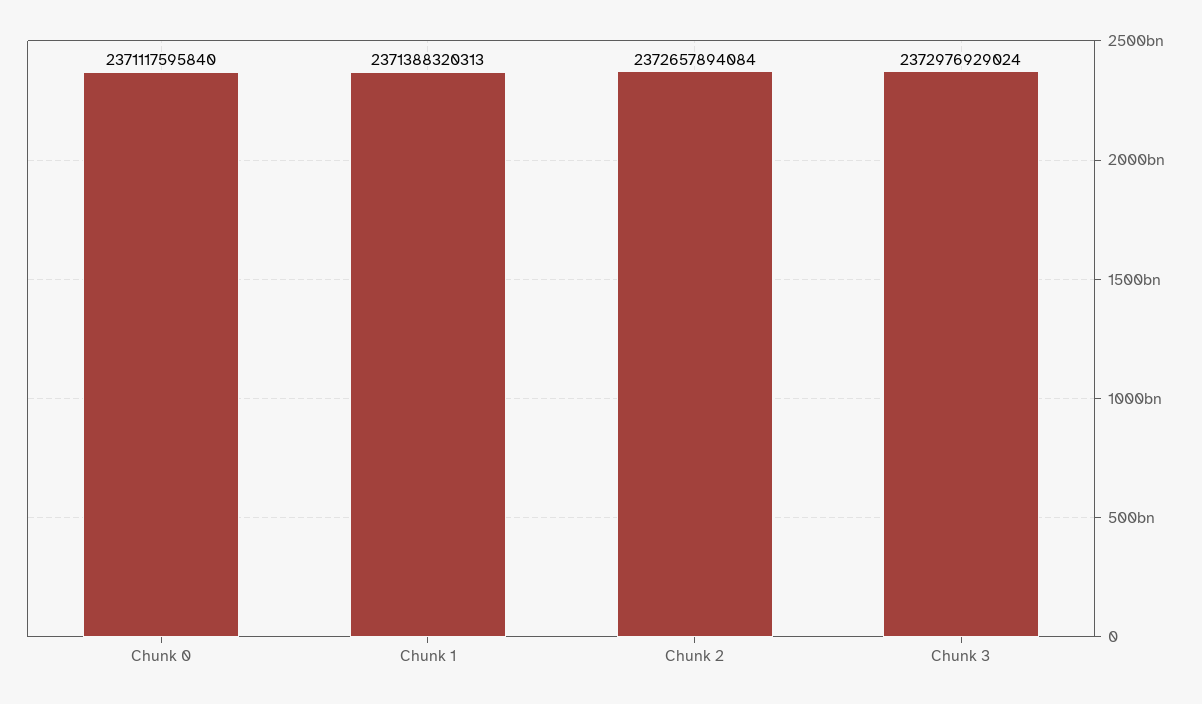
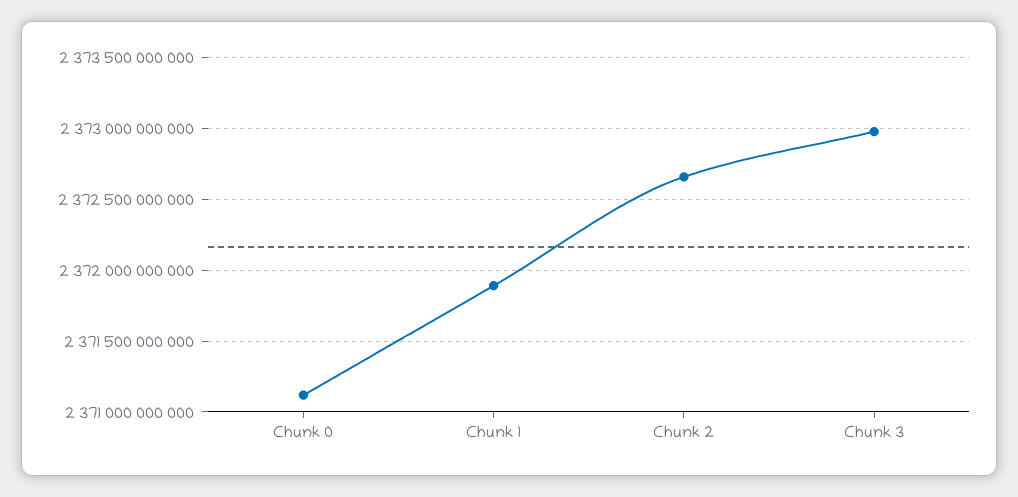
Chunk 1: 2371388320313 -> 2371900000000

